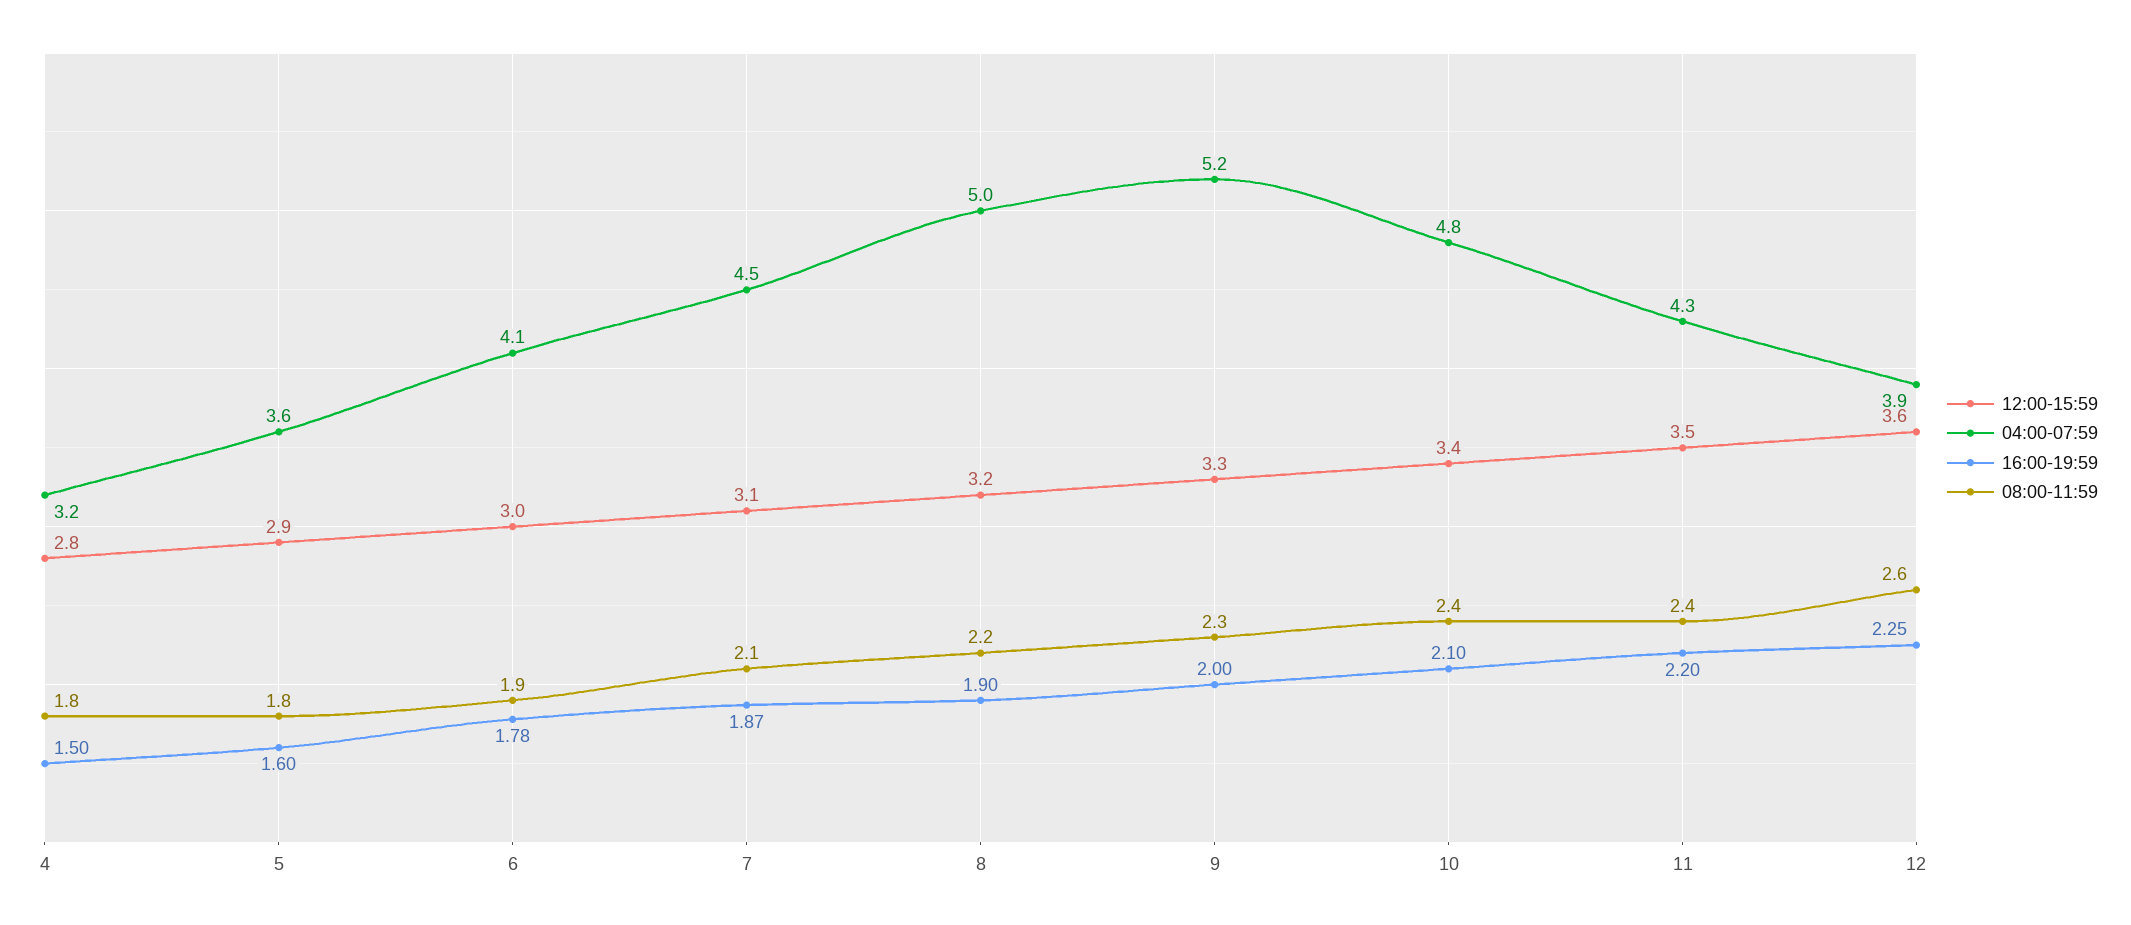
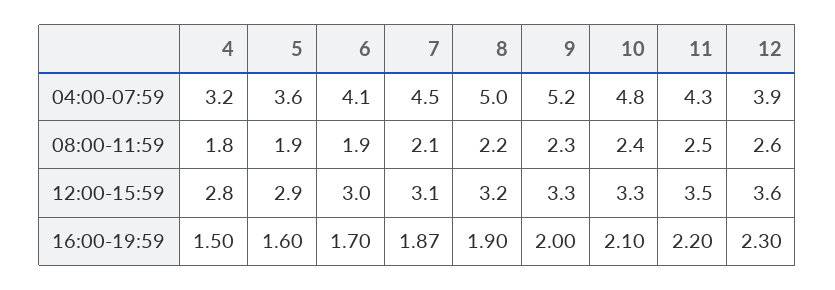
08:00-11:59, 5: 1.8 -> 1.9
16:00-19:59, 6: 1.78 -> 1.7
12:00-15:59, 10: 3.4 -> 3.3
08:00-11:59, 11: 2.4 -> 2.5
16:00-19:59, 12: 2.25 -> 2.3

